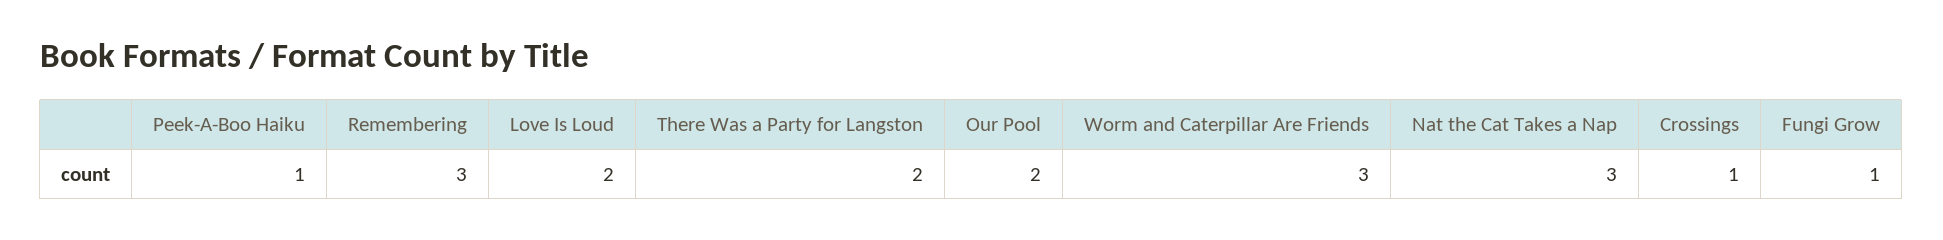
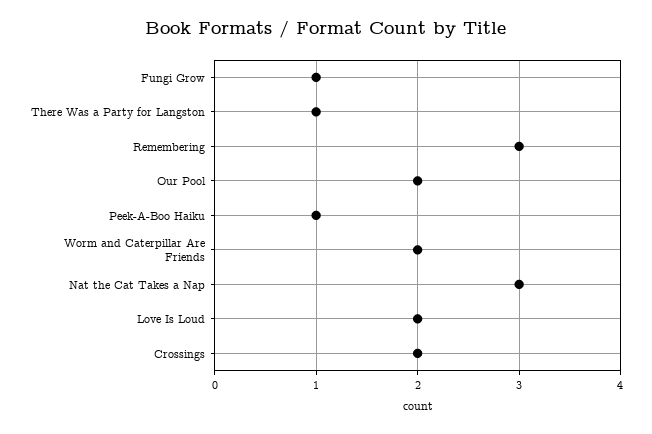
There Was a Party for Langston: 2 -> 1
Worm and Caterpillar Are Friends: 3 -> 2
Crossings: 1 -> 2

